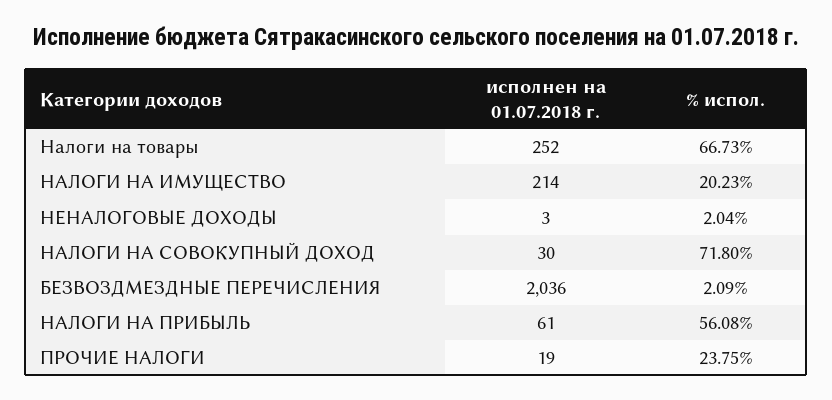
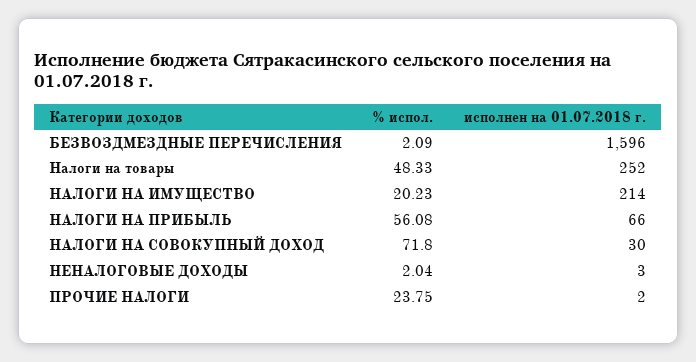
% испол., Налоги на товары: 66.73 -> 48.33
исполнен на 01.07.2018 г., БЕЗВОЗДМЕЗДНЫЕ ПЕРЕЧИСЛЕНИЯ: 2036 -> 1596
исполнен на 01.07.2018 г., НАЛОГИ НА ПРИБЫЛЬ: 61 -> 66
исполнен на 01.07.2018 г., ПРОЧИЕ НАЛОГИ: 19 -> 2

